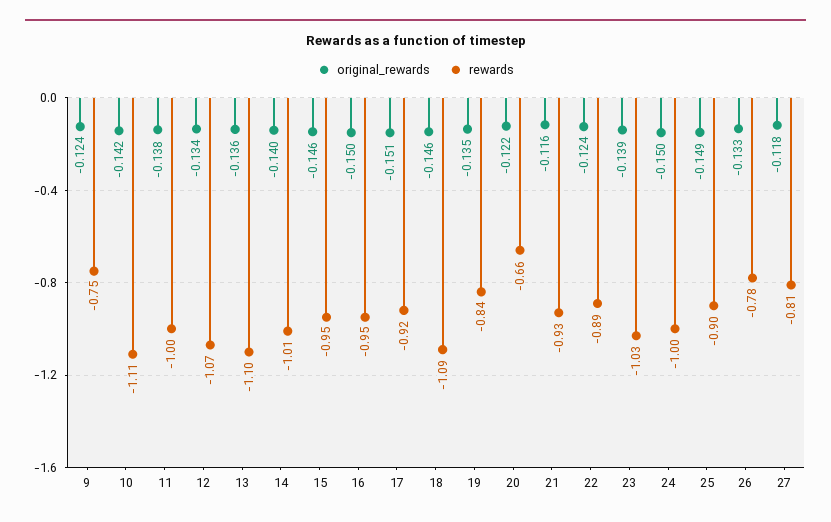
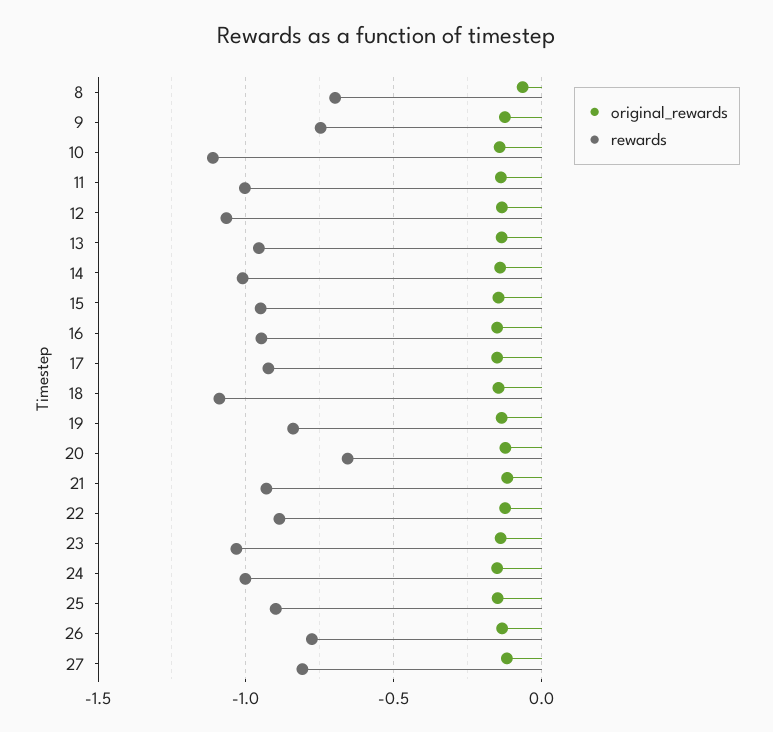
rewards, 13: -1.1 -> -0.95
original_rewards, 8: none -> -0.05
rewards, 8: none -> -0.7

